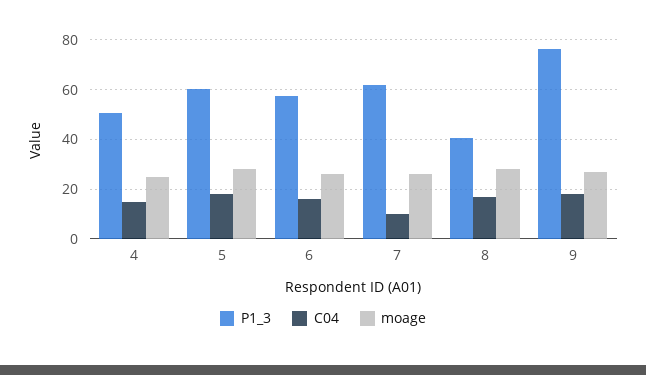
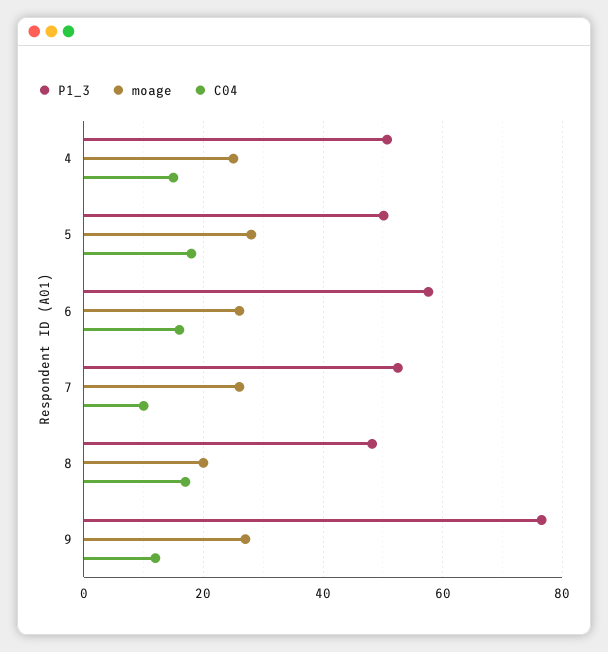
P1_3, 5: 60 -> 50
P1_3, 7: 62.5 -> 52
P1_3, 8: 40 -> 48
moage, 8: 27.5 -> 20
C04, 9: 17.5 -> 12

